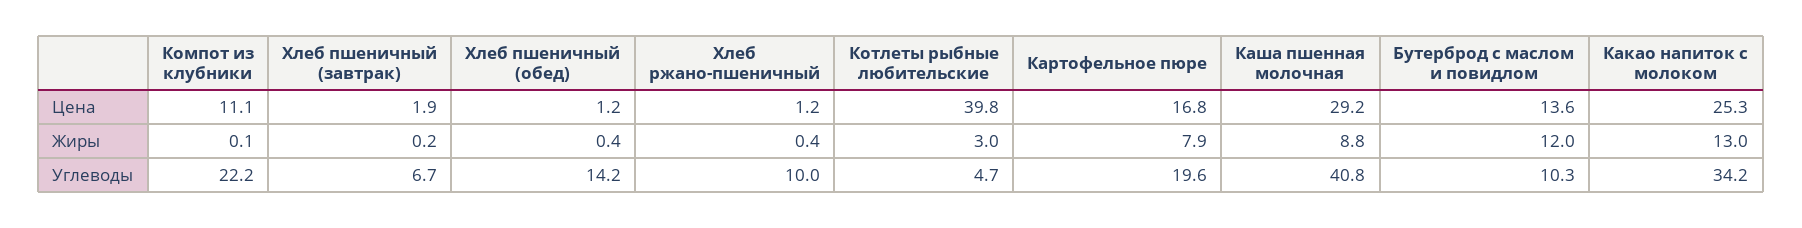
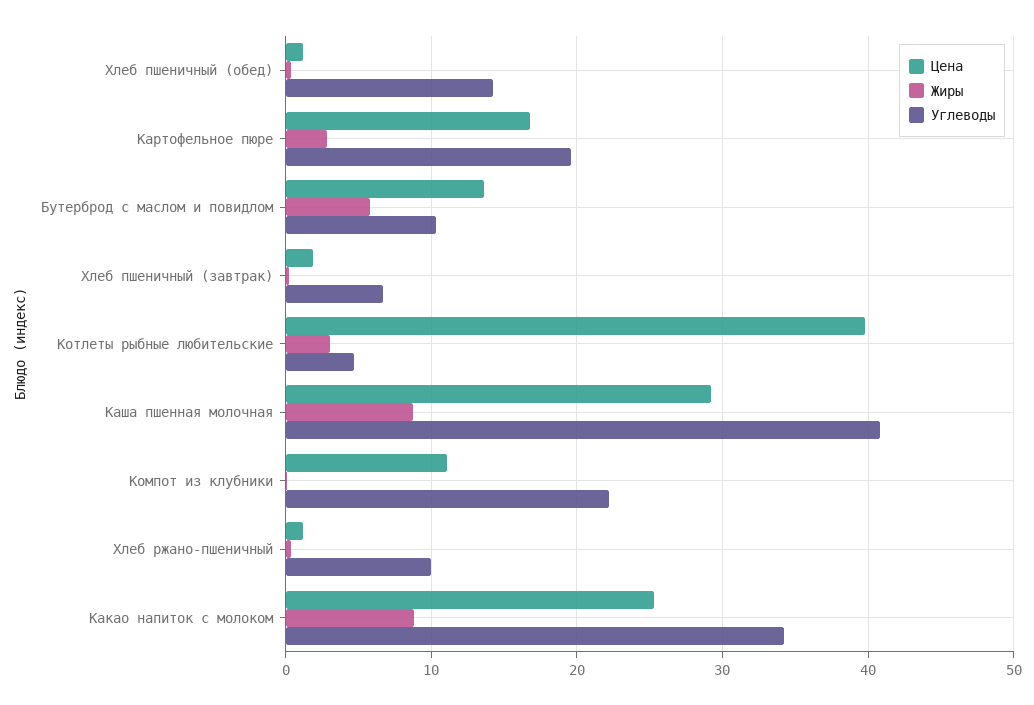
Жиры, Картофельное пюре: 7.9 -> 3
Жиры, Бутерброд с маслом и повидлом: 12 -> 6
Жиры, Какао напиток с молоком: 13 -> 9

